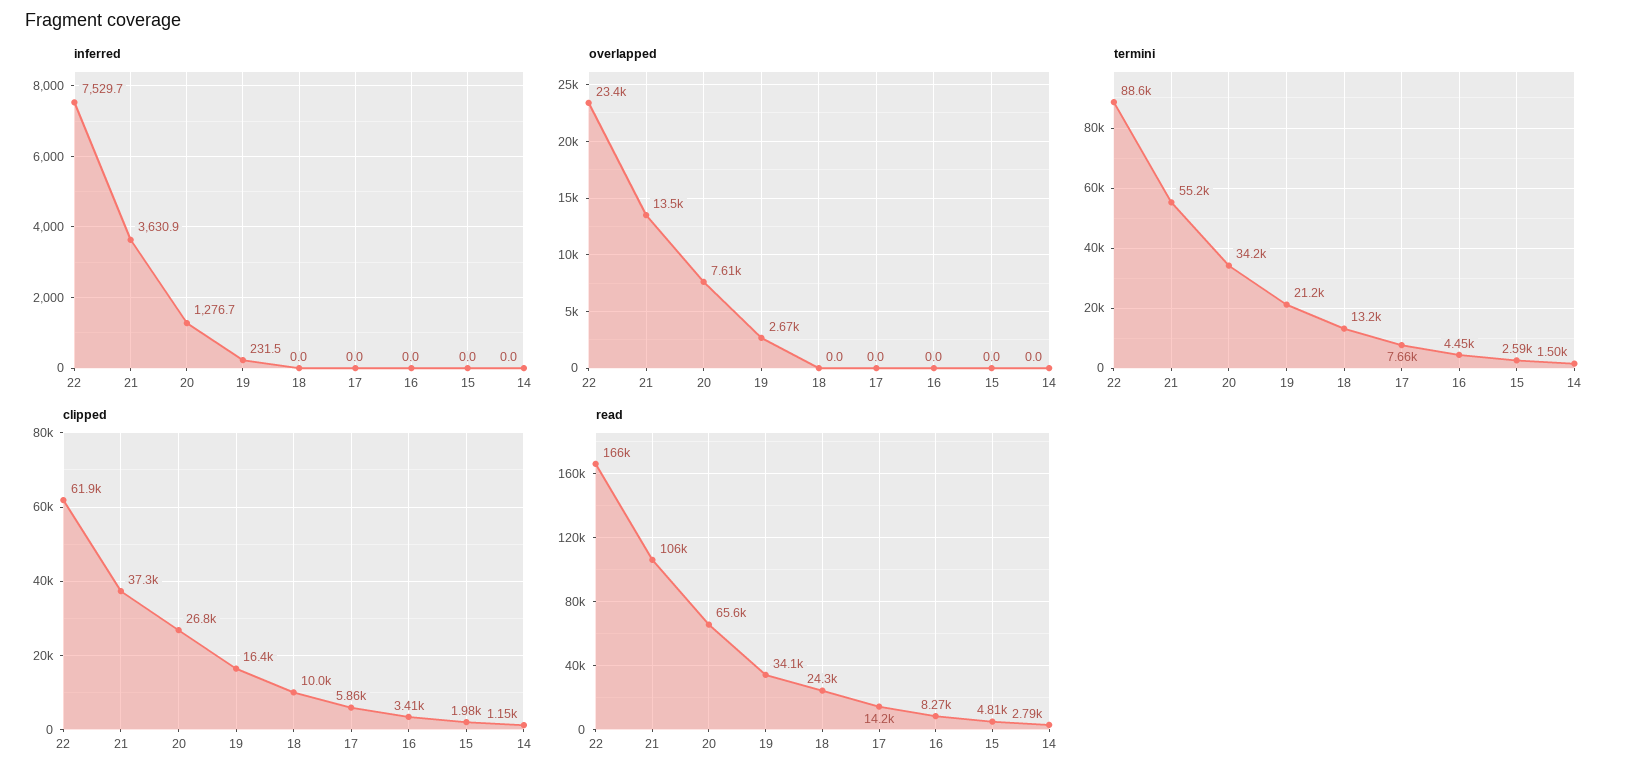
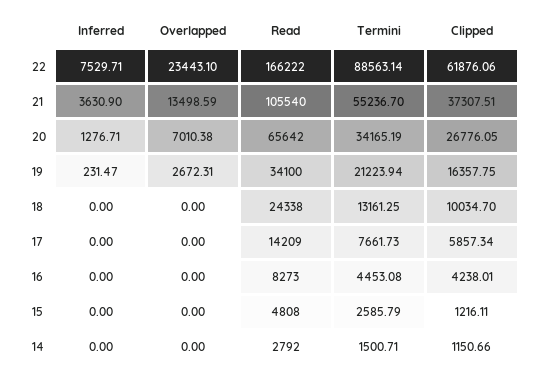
overlapped, 20: 7610 -> 7010.38
clipped, 16: 3410 -> 4238.01
clipped, 15: 1980 -> 1216.11

